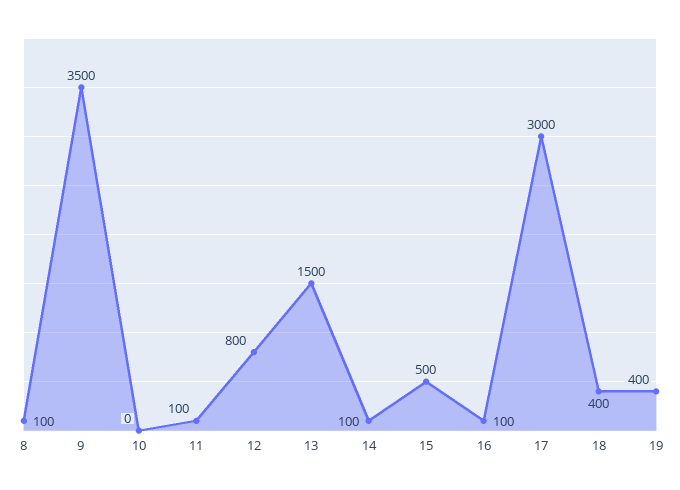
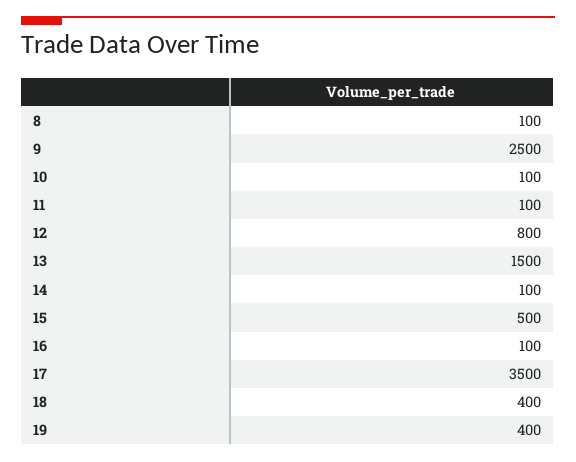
9: 3500 -> 2500
10: 0 -> 100
17: 3000 -> 3500

